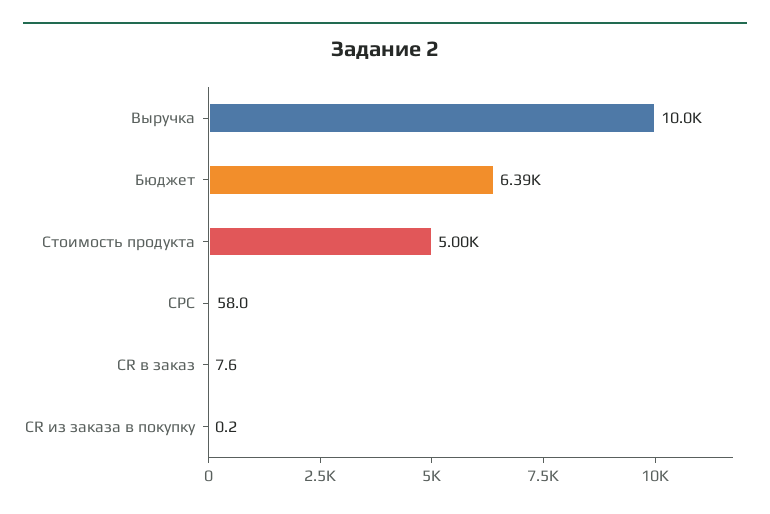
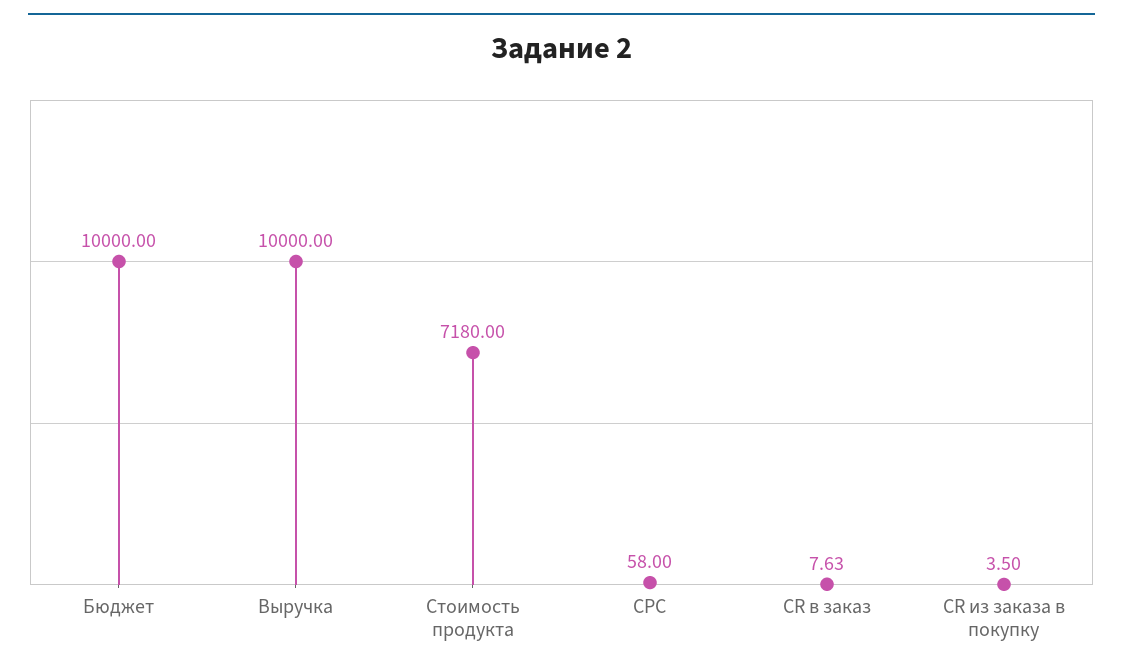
Бюджет: 6390 -> 10000
Стоимость продукта: 5000 -> 7180
CR из заказа в покупку: 0.2 -> 3.5

